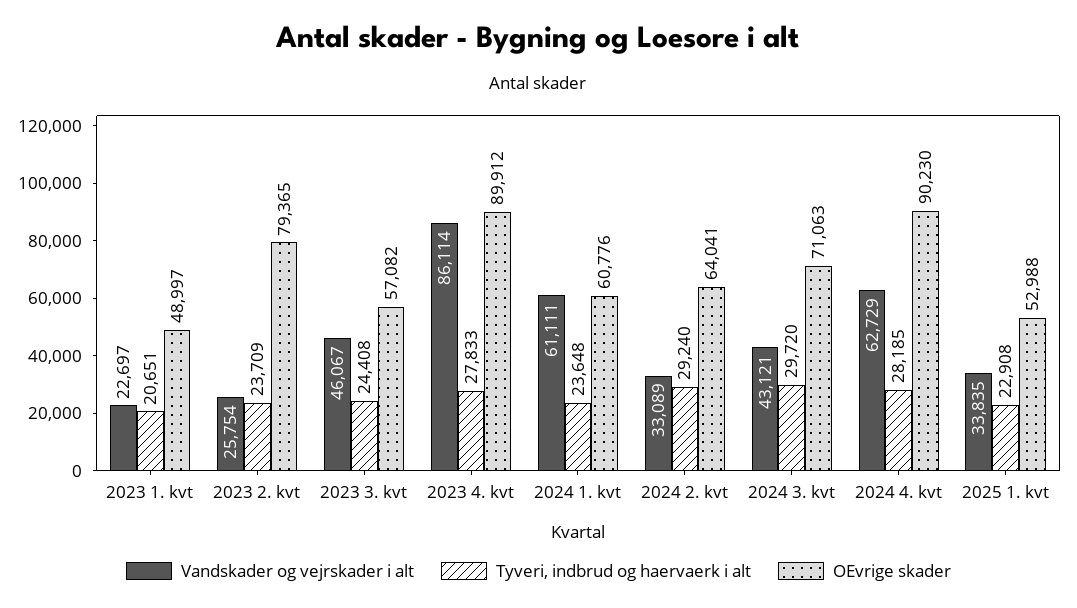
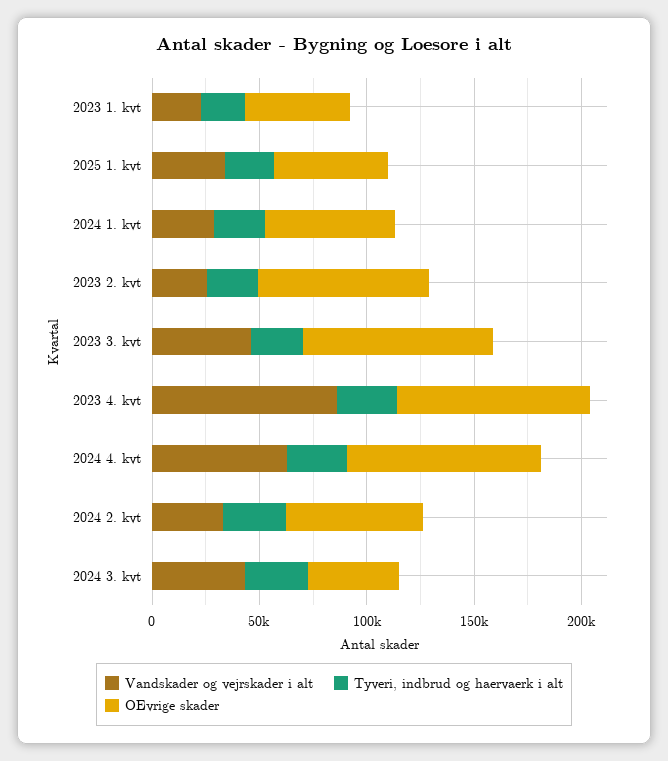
OEvrige skader, 2023 3. kvt: 57082 -> 90000
Vandskader og vejrskader i alt, 2024 1. kvt: 61111 -> 30000
OEvrige skader, 2024 3. kvt: 71063 -> 40000

